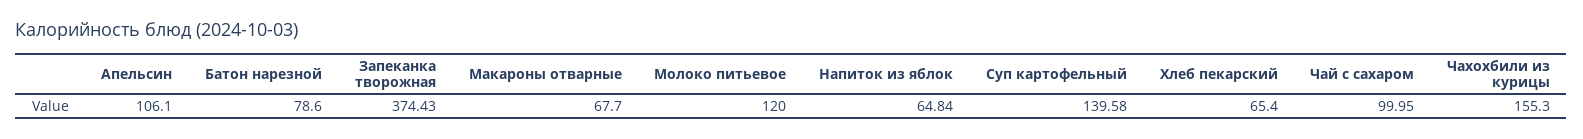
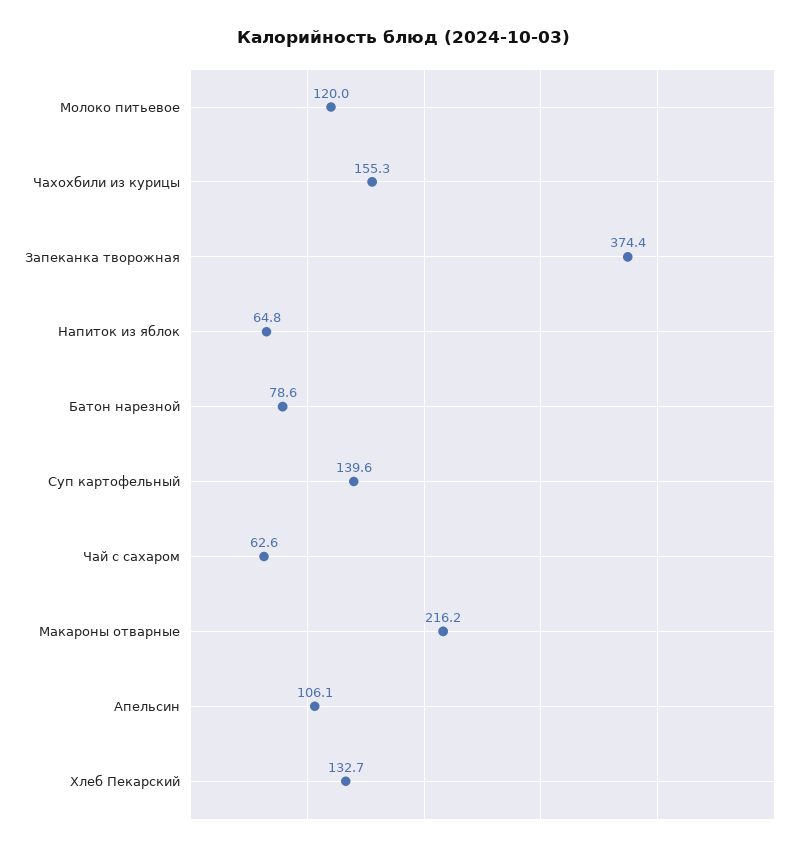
Макароны отварные: 67.7 -> 216.2
Хлеб пекарский: 65.4 -> 132.7
Чай с сахаром: 99.95 -> 62.6

